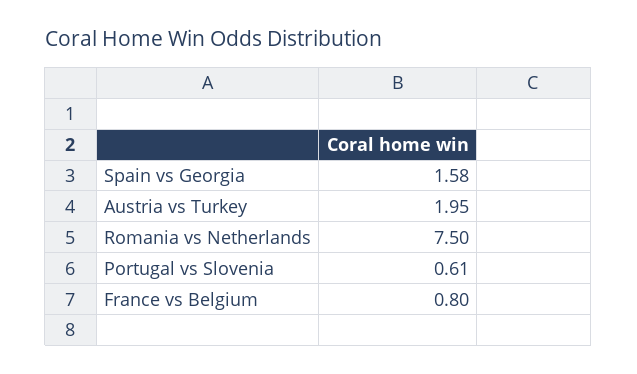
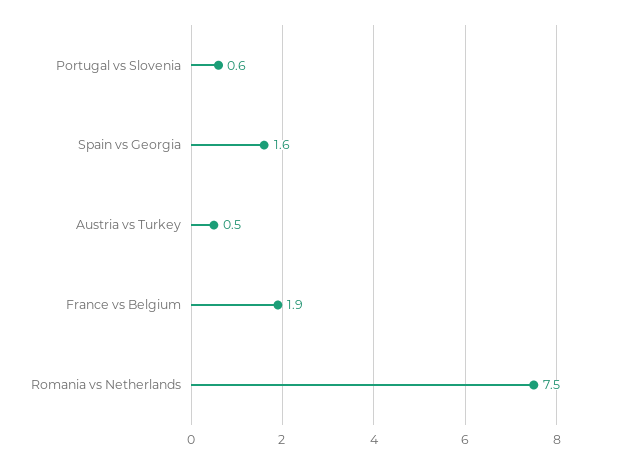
Austria vs Turkey: 1.95 -> 0.5
France vs Belgium: 0.8 -> 1.9

